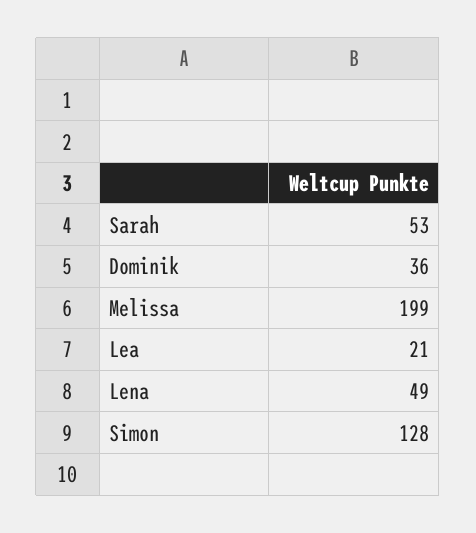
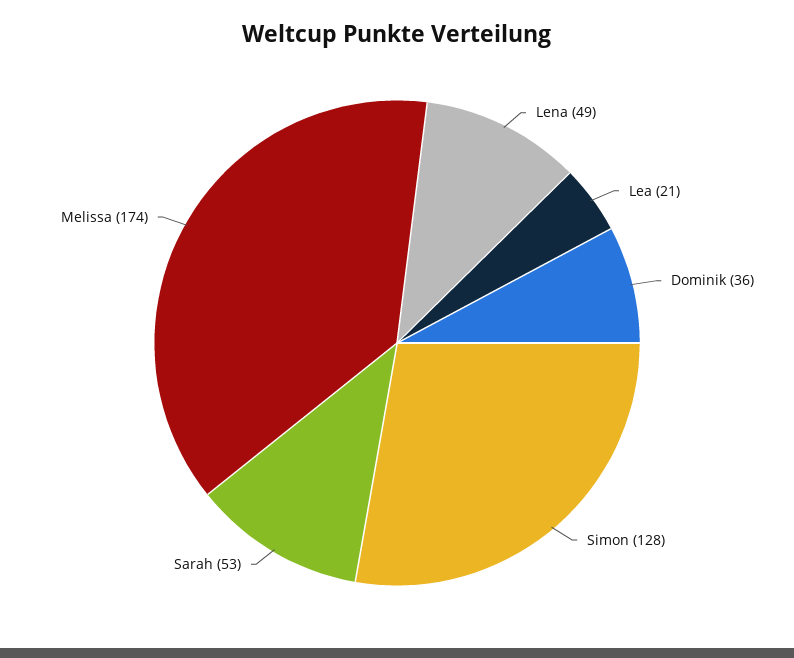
Melissa: 199 -> 174

